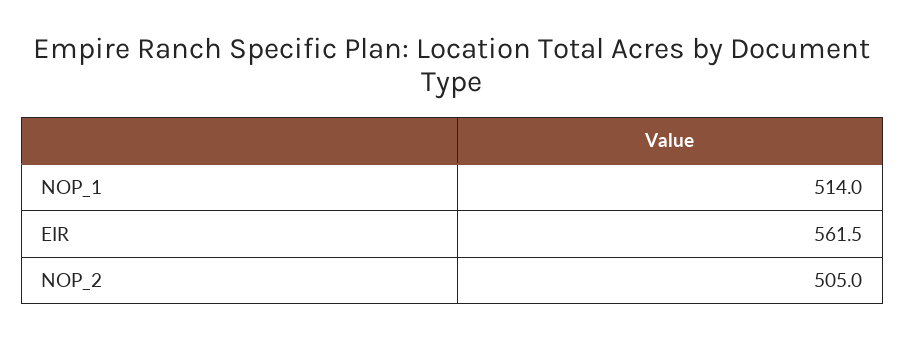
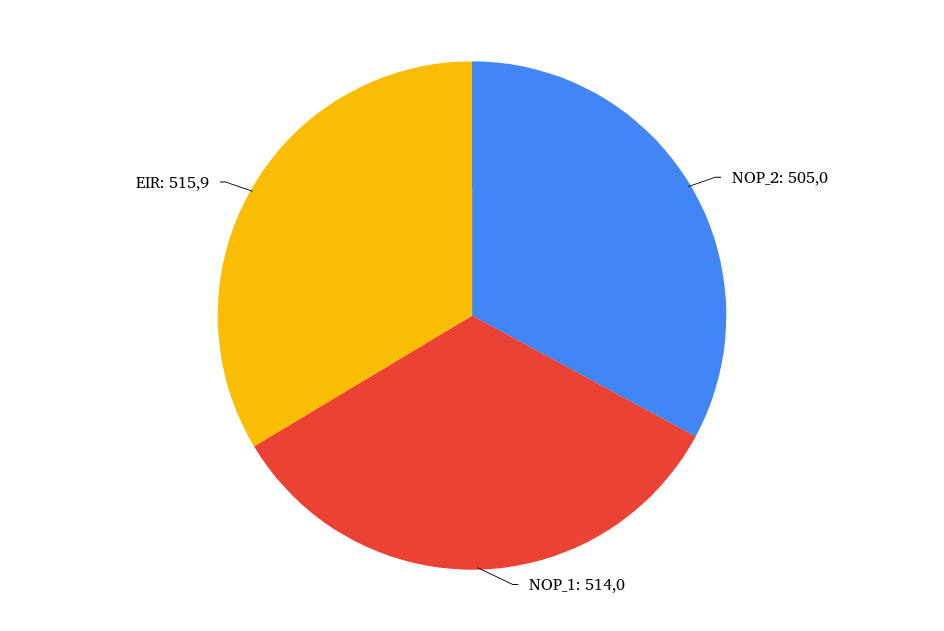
EIR: 561.5 -> 515.9

